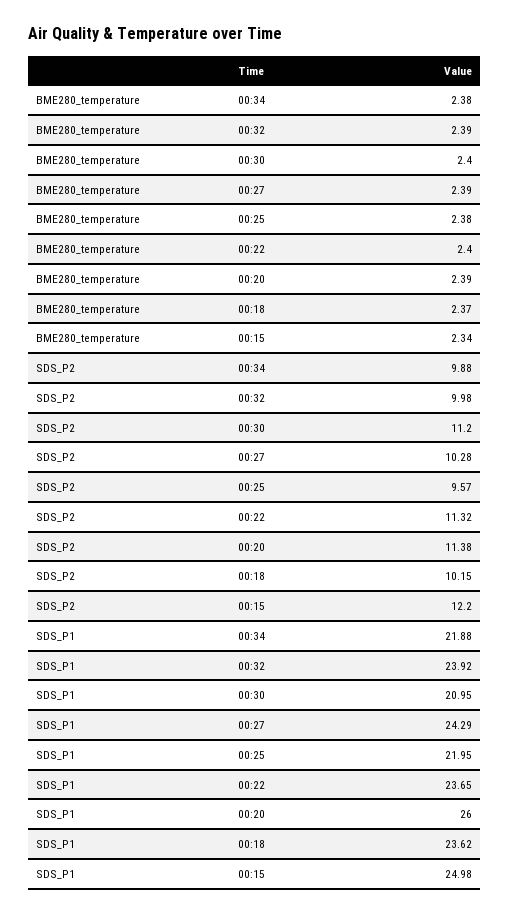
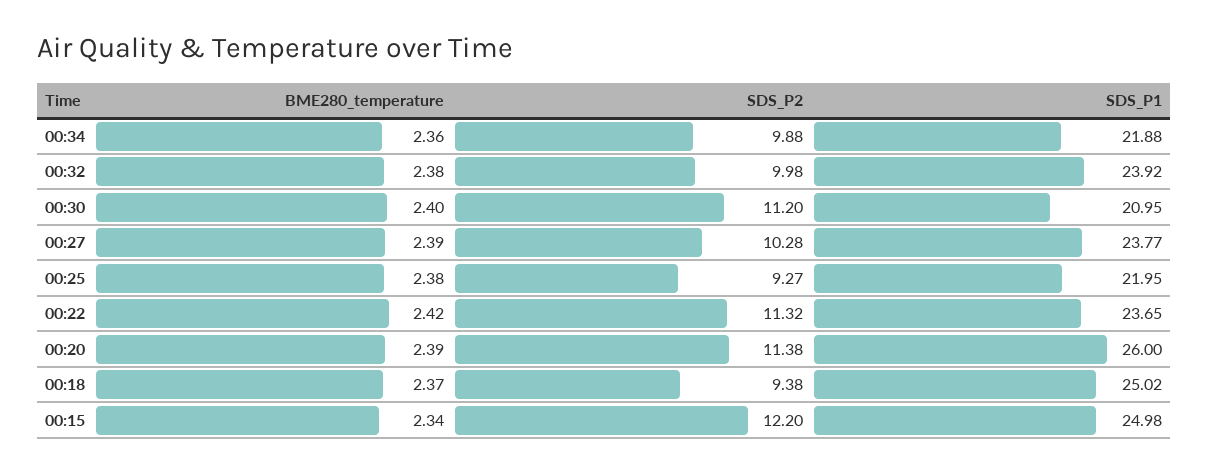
BME280_temperature, 00:34: 2.38 -> 2.36
BME280_temperature, 00:32: 2.39 -> 2.38
BME280_temperature, 00:22: 2.4 -> 2.42
SDS_P2, 00:25: 9.57 -> 9.27
SDS_P2, 00:18: 10.15 -> 9.38
SDS_P1, 00:27: 24.29 -> 23.77
SDS_P1, 00:18: 23.62 -> 25.02

